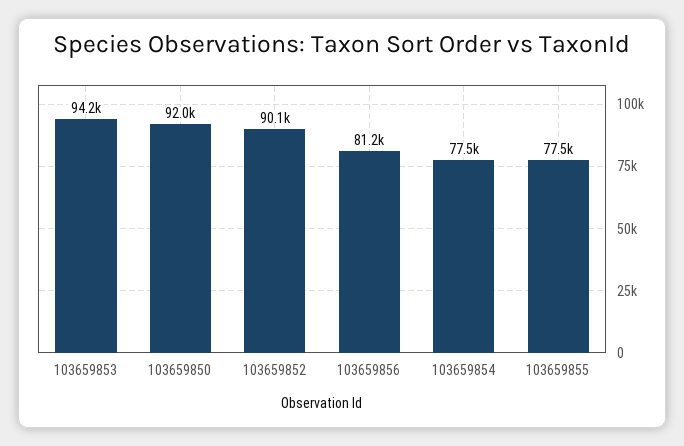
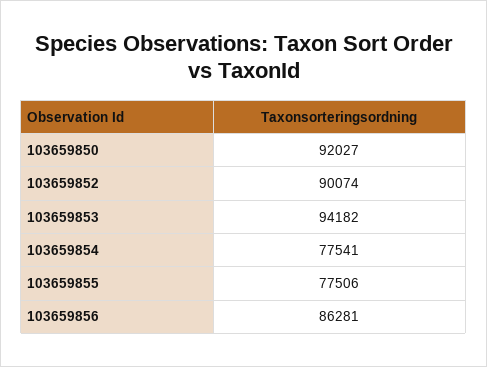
103659856: 81200 -> 86281

